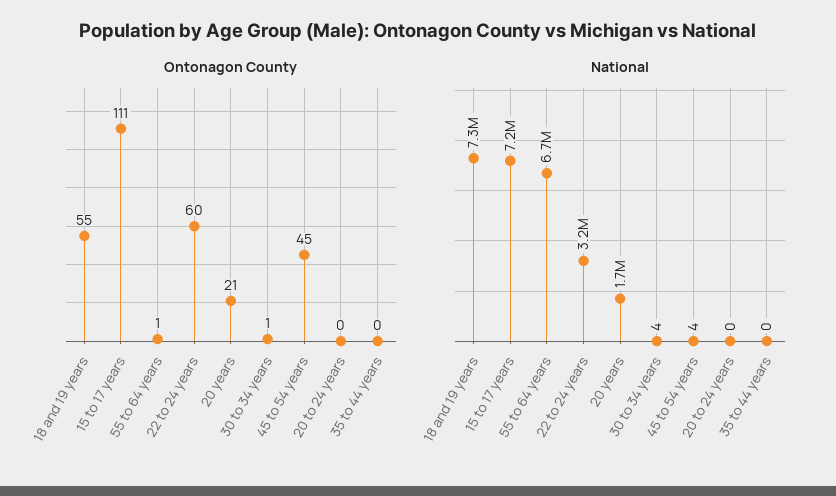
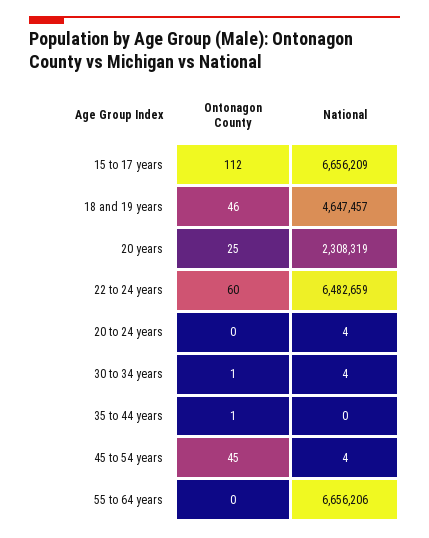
Ontonagon County, 18 and 19 years: 55 -> 46
Ontonagon County, 15 to 17 years: 111 -> 112
Ontonagon County, 55 to 64 years: 1 -> 0
Ontonagon County, 20 years: 21 -> 25
Ontonagon County, 35 to 44 years: 0 -> 1
National, 18 and 19 years: 7300000 -> 4647457
National, 15 to 17 years: 7200000 -> 6656209
National, 22 to 24 years: 3200000 -> 6482659
National, 20 years: 1700000 -> 2308319
National, 20 to 24 years: 0 -> 4

